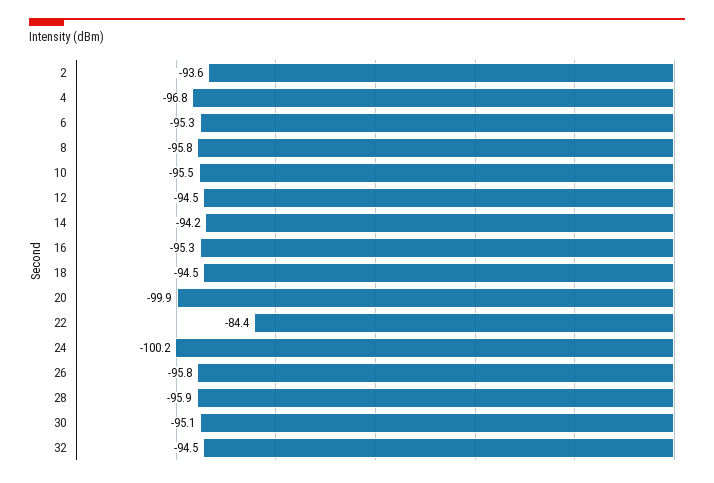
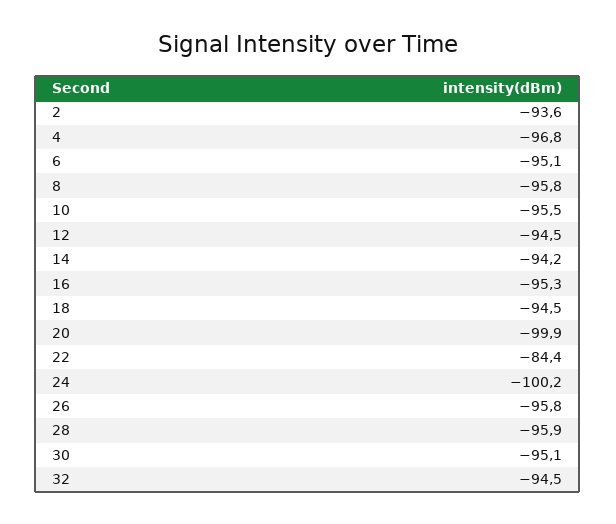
6: -95.3 -> -95.1

